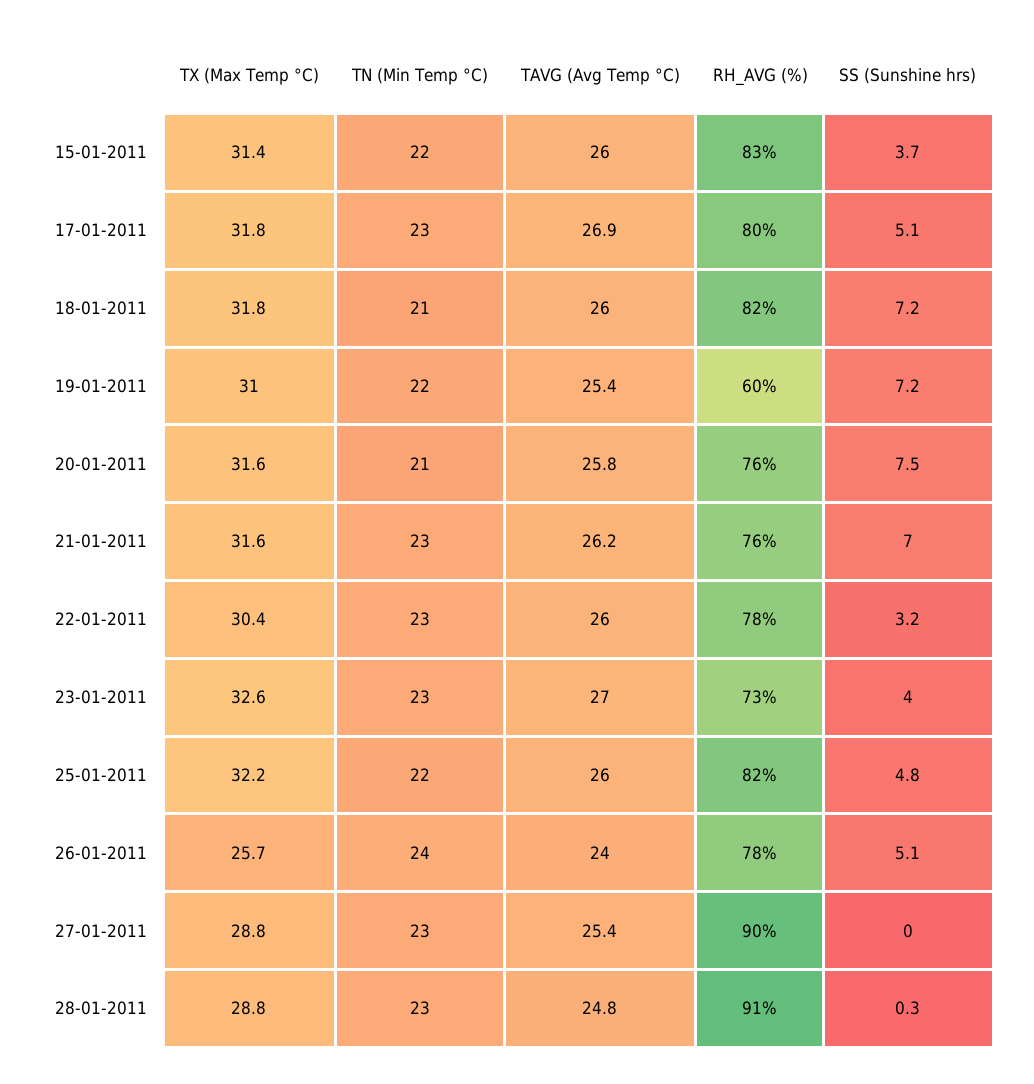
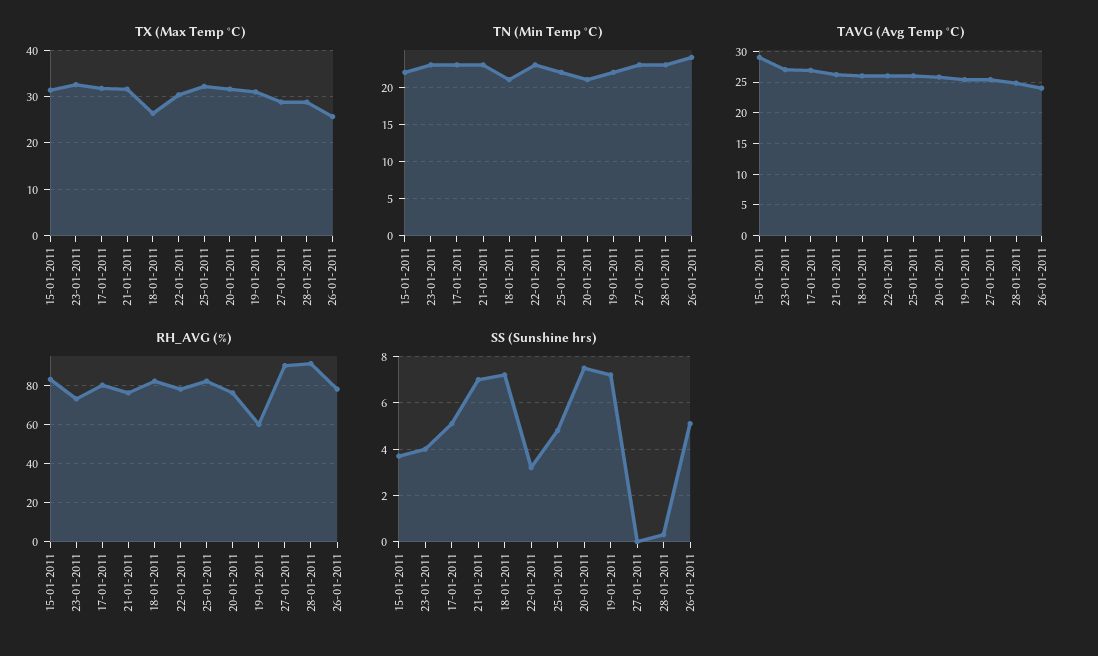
TAVG (Avg Temp °C), 15-01-2011: 26 -> 29
TX (Max Temp °C), 18-01-2011: 31.8 -> 26

